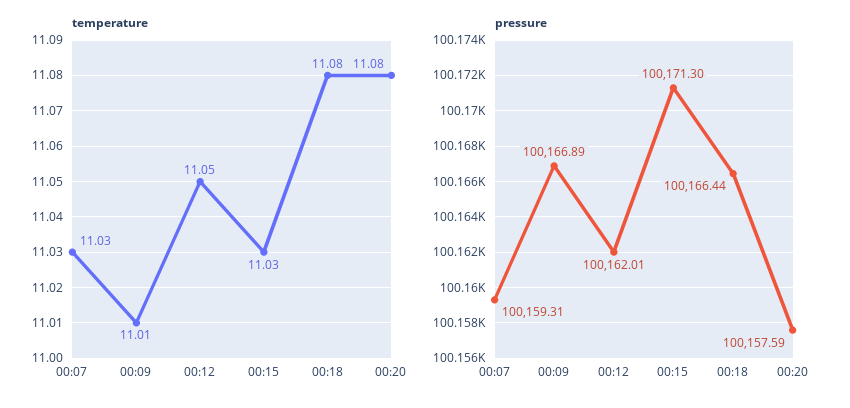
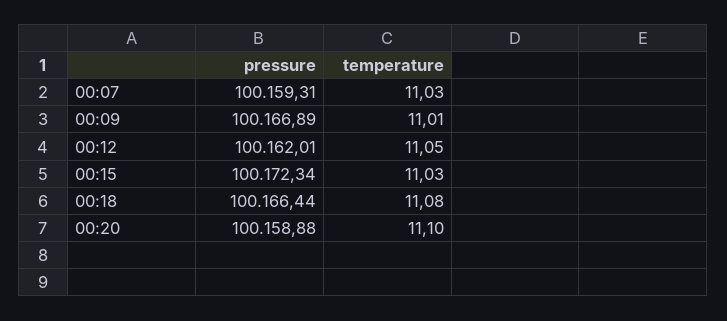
temperature, 00:20: 11.08 -> 11.1
pressure, 00:15: 100171.3 -> 100172.34
pressure, 00:20: 100157.59 -> 100158.88

